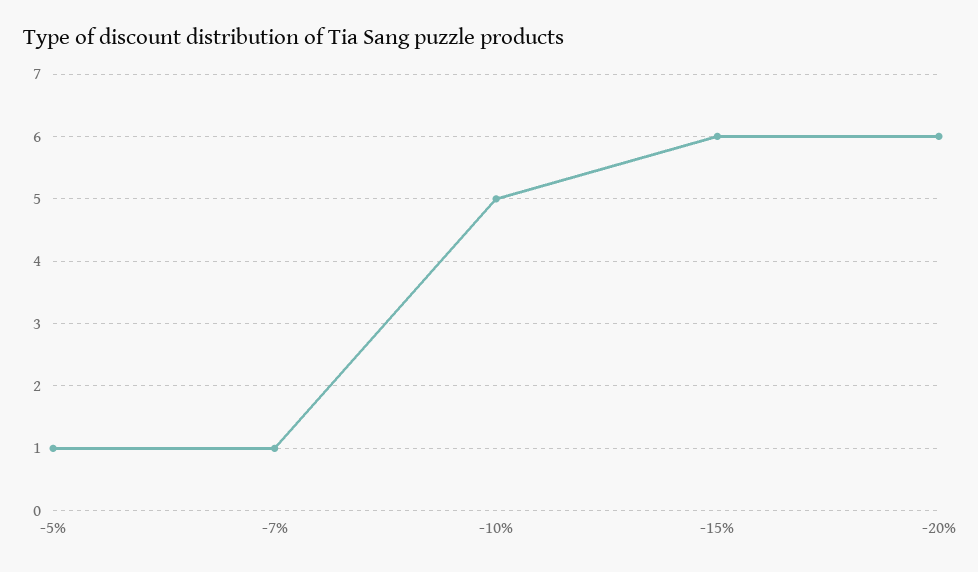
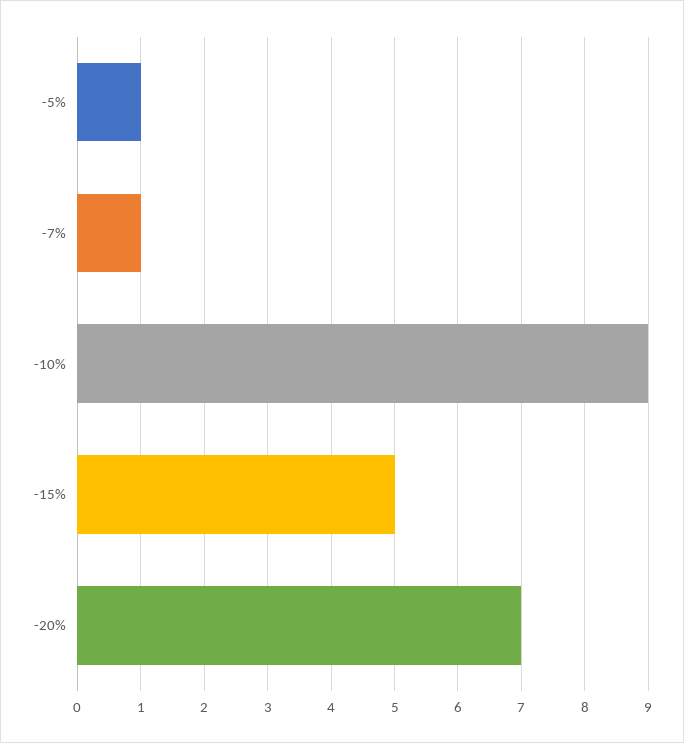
-10%: 5 -> 9
-15%: 6 -> 5
-20%: 6 -> 7

